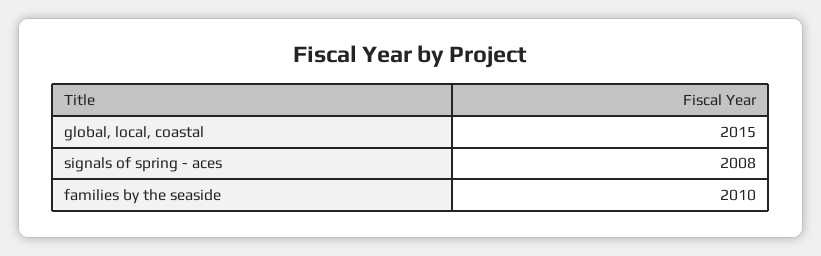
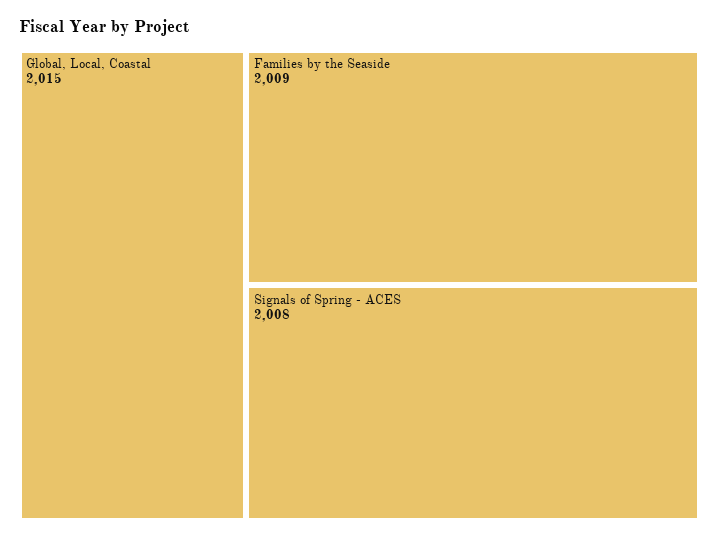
families by the seaside: 2010 -> 2009

